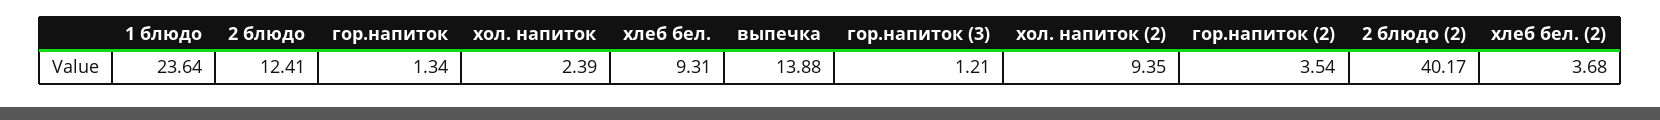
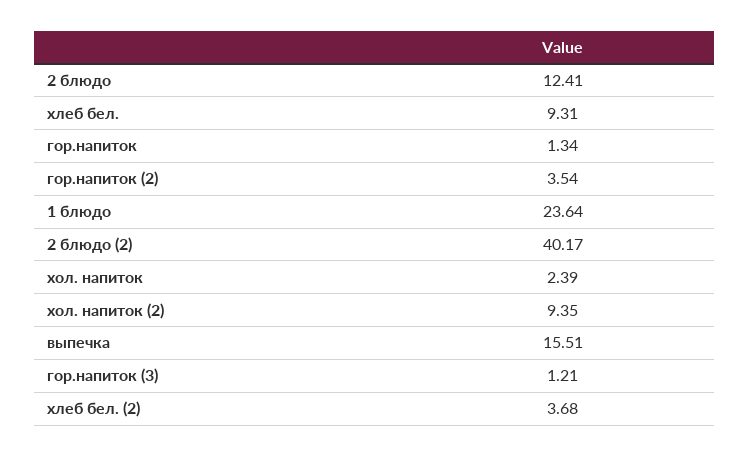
выпечка: 13.88 -> 15.51

